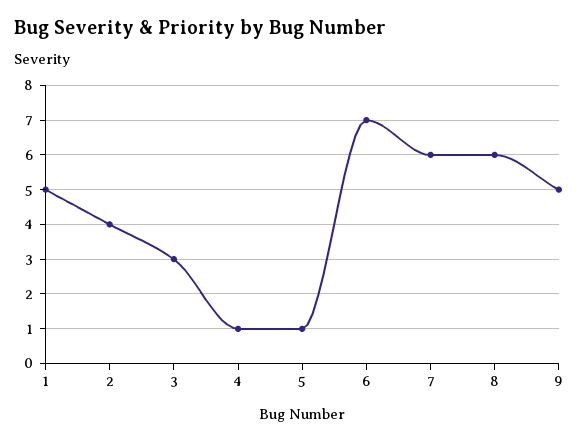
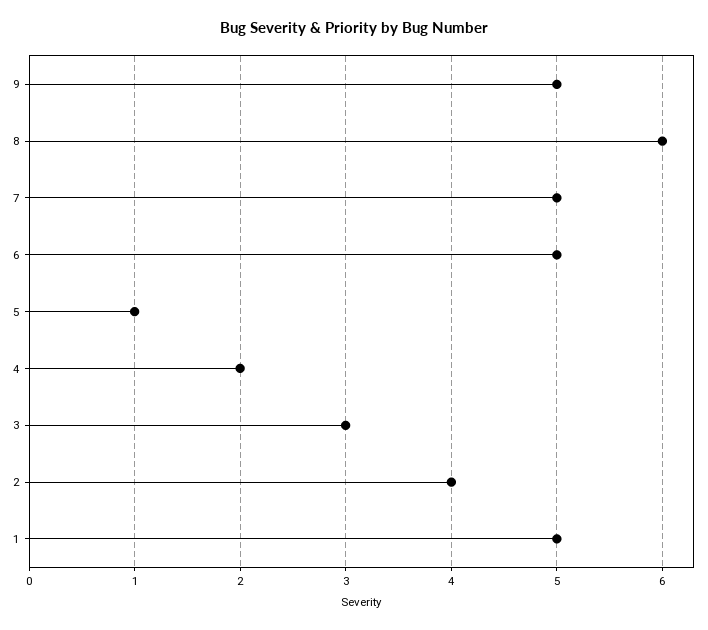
4: 1 -> 2
6: 7 -> 5
7: 6 -> 5

